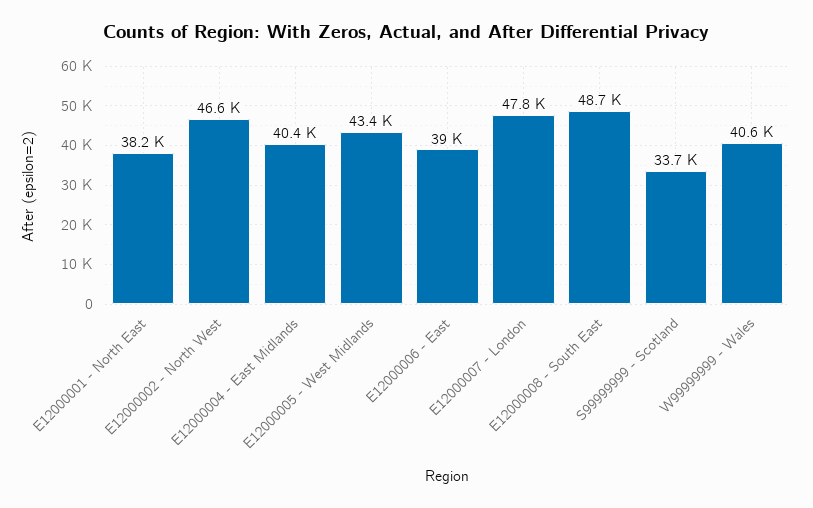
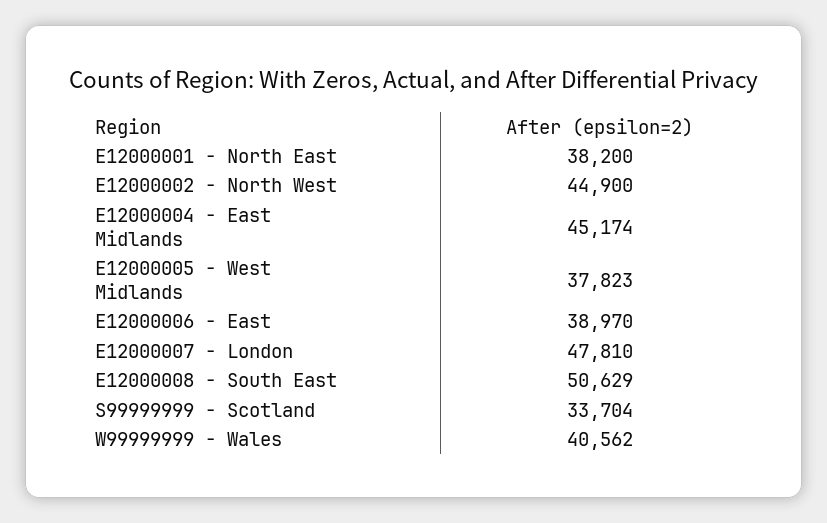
E12000002 - North West: 46600 -> 44900
E12000004 - East Midlands: 40400 -> 45174
E12000005 - West Midlands: 43400 -> 37823
E12000008 - South East: 48700 -> 50629

